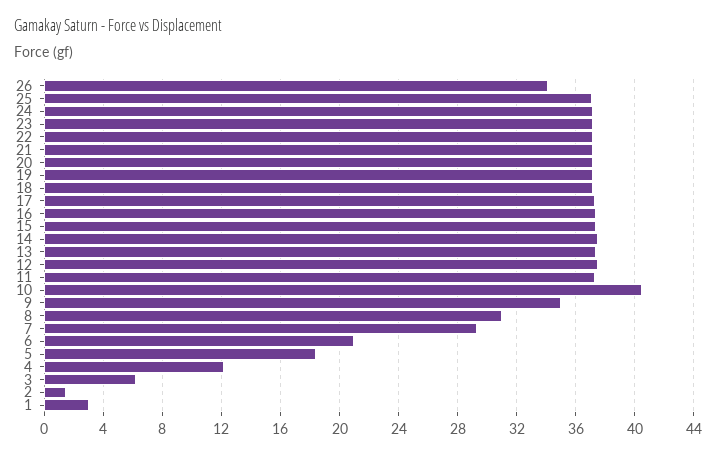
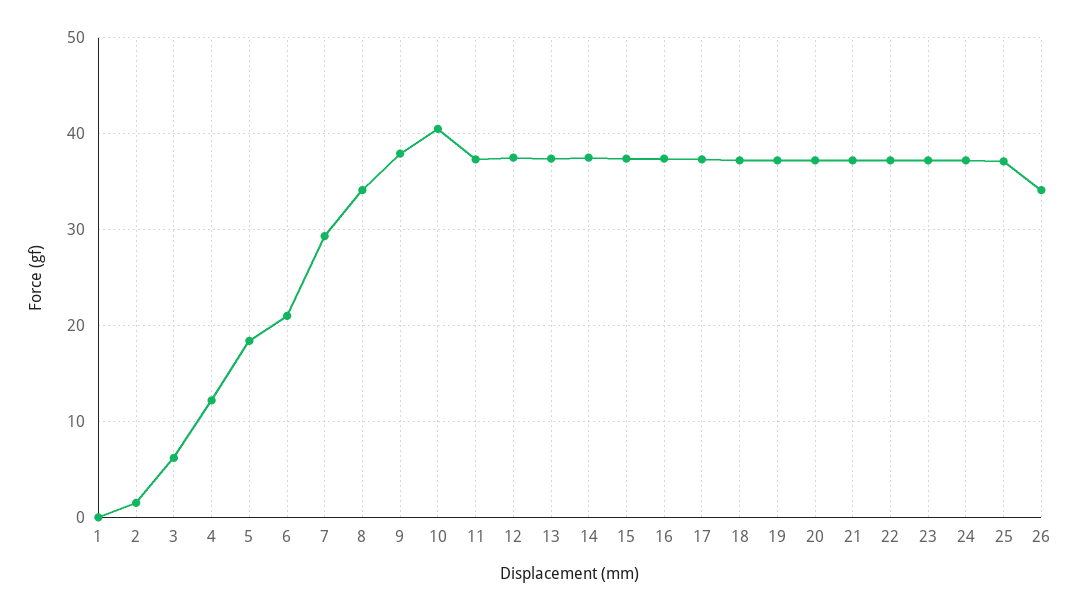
9: 35 -> 38
8: 31 -> 34
1: 3 -> 0

